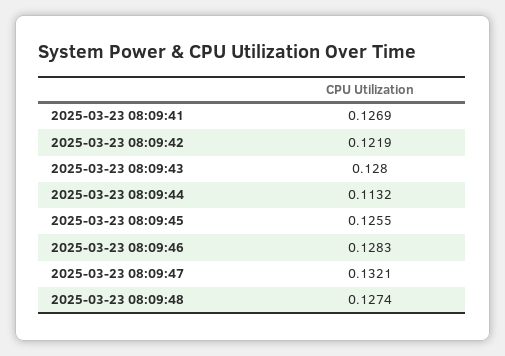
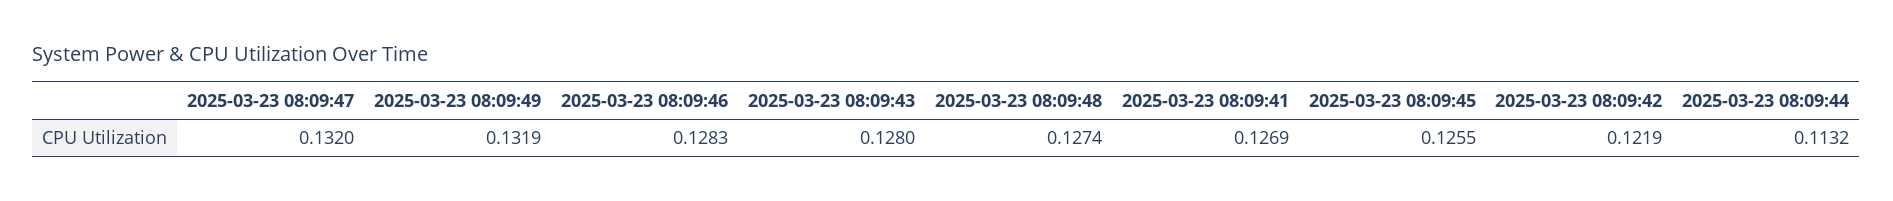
2025-03-23 08:09:47: 0.1321 -> 0.132
2025-03-23 08:09:49: none -> 0.1319

